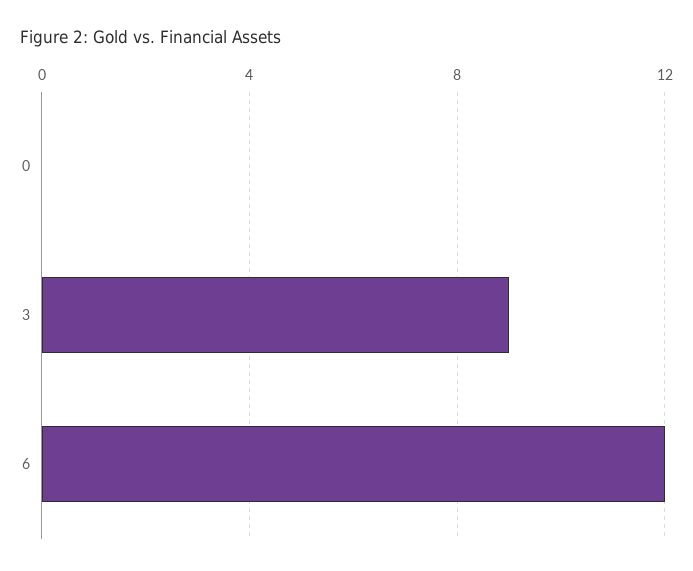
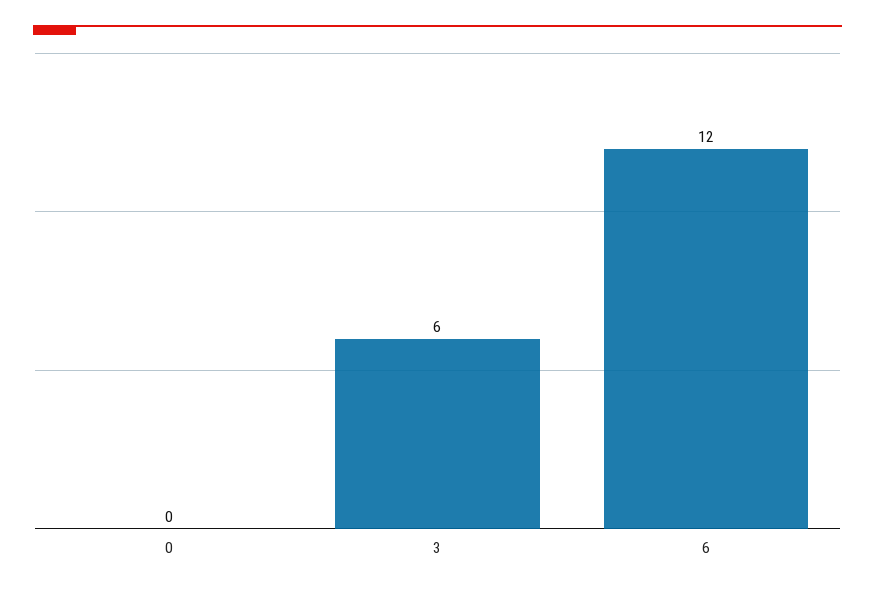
3: 9 -> 6

